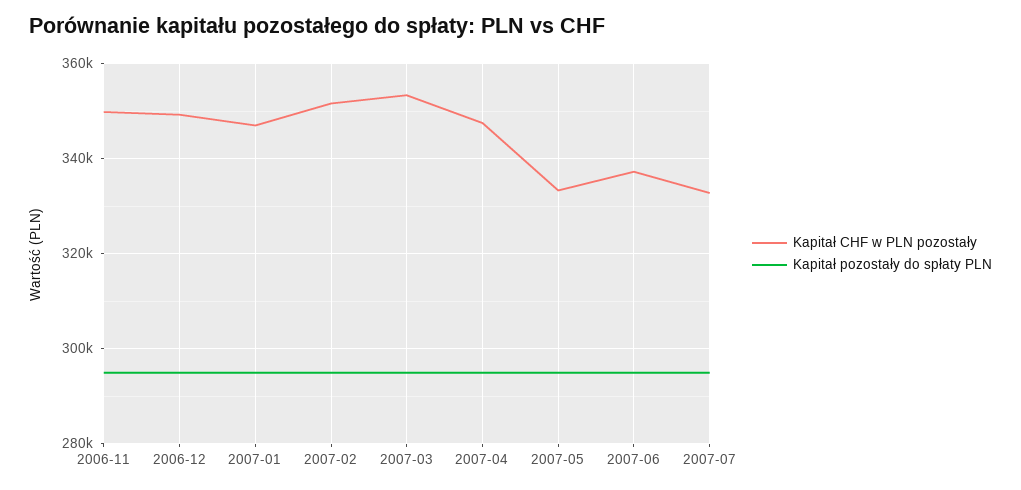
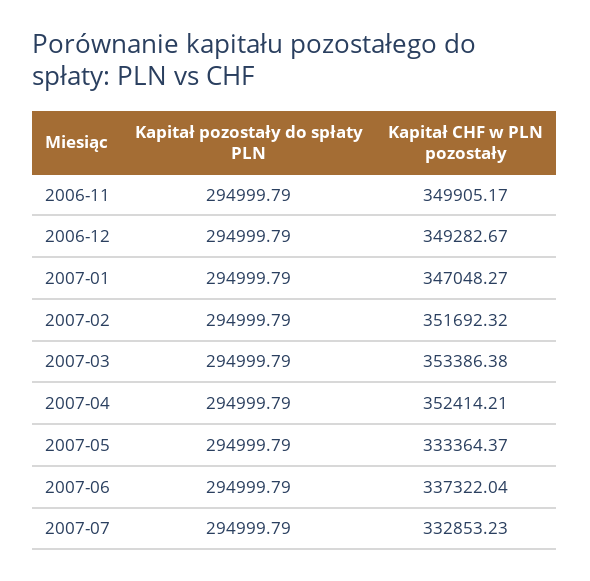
Kapitał CHF w PLN pozostały, 2007-04: 348000 -> 352414.21

